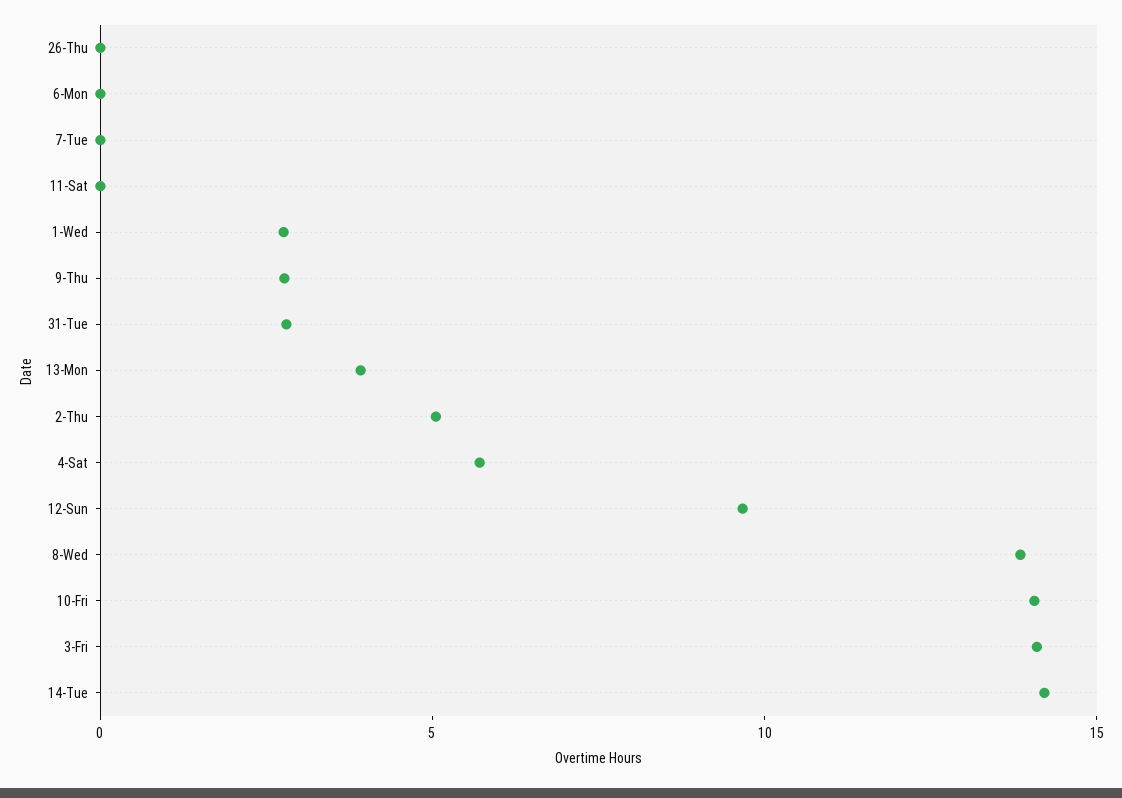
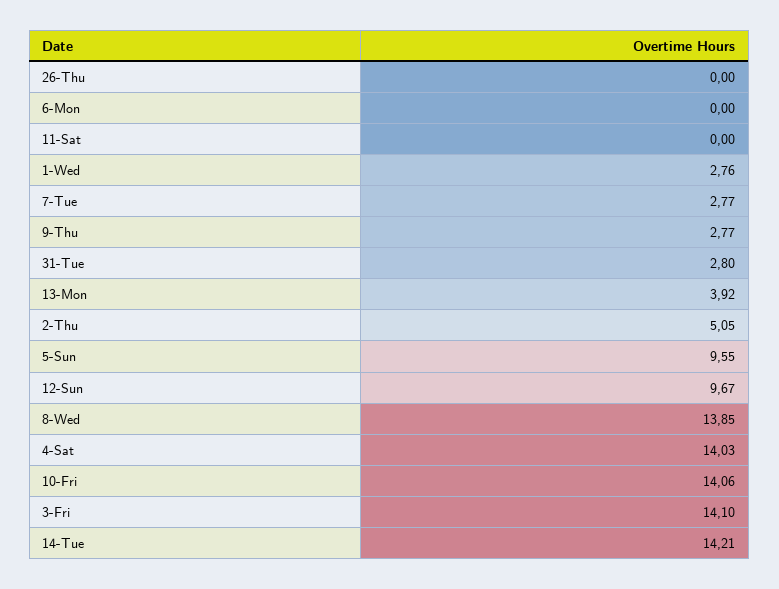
7-Tue: 0 -> 2.77
4-Sat: 6 -> 14.03
5-Sun: none -> 9.55

